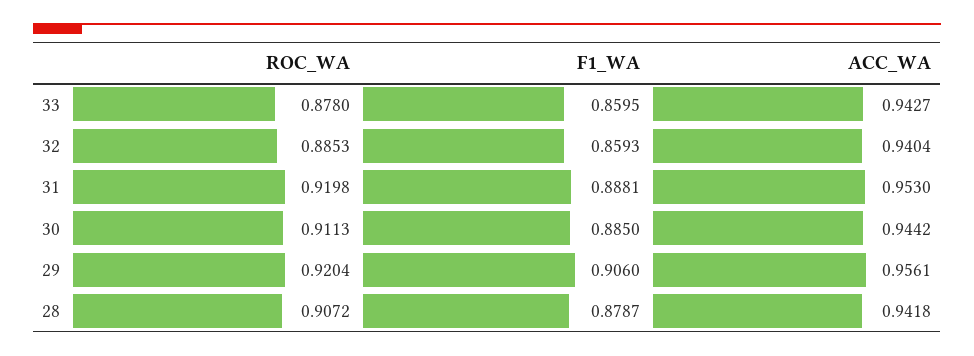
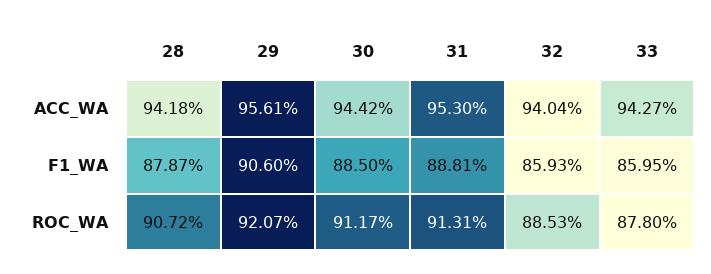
ROC_WA, 31: 0.9198 -> 0.9131
ROC_WA, 30: 0.9113 -> 0.9117
ROC_WA, 29: 0.9204 -> 0.9207

